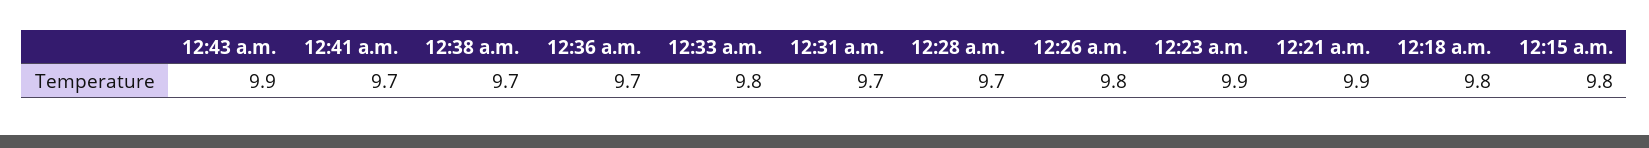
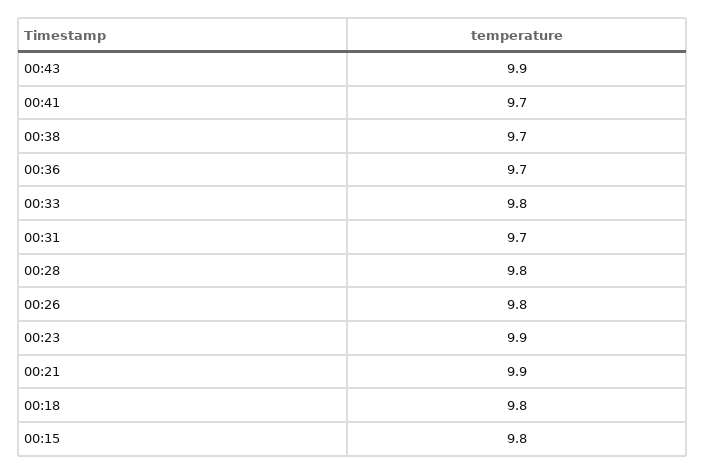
12:28 a.m.: 9.7 -> 9.8

